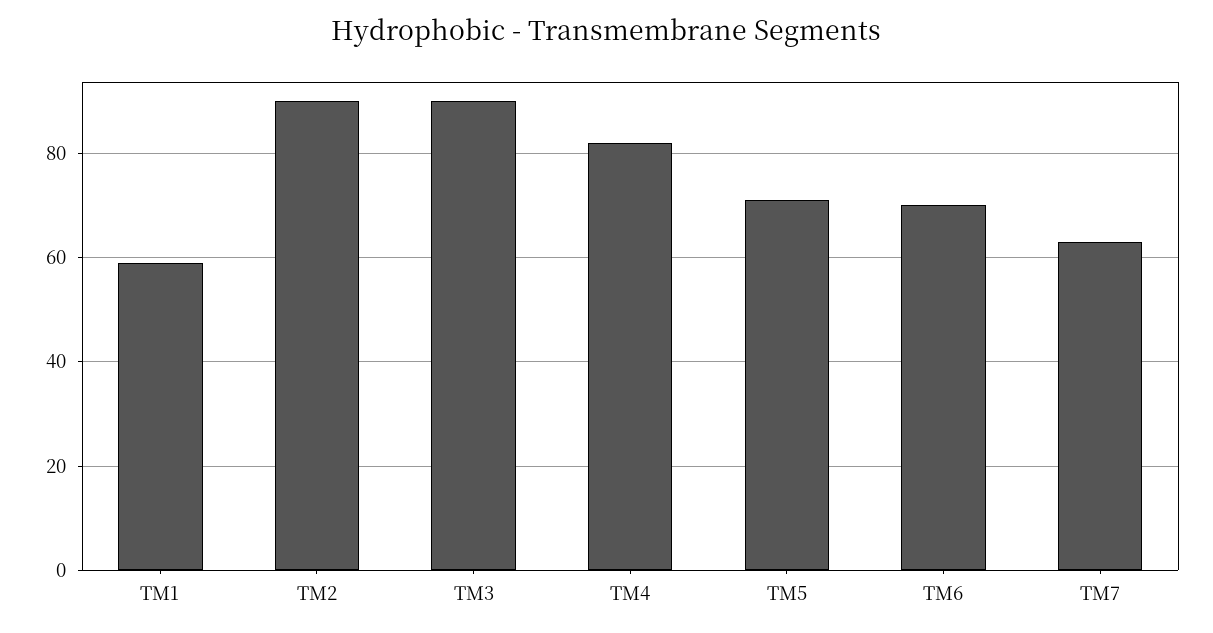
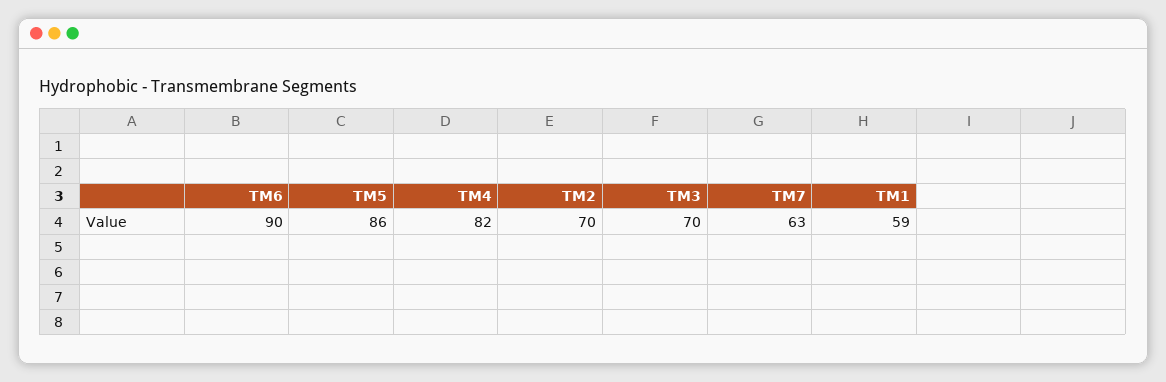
TM2: 90 -> 70
TM3: 90 -> 70
TM5: 70 -> 86
TM6: 70 -> 90

